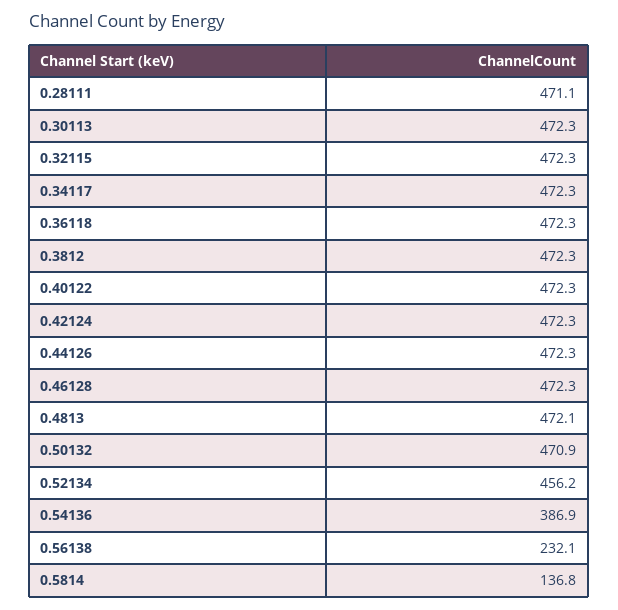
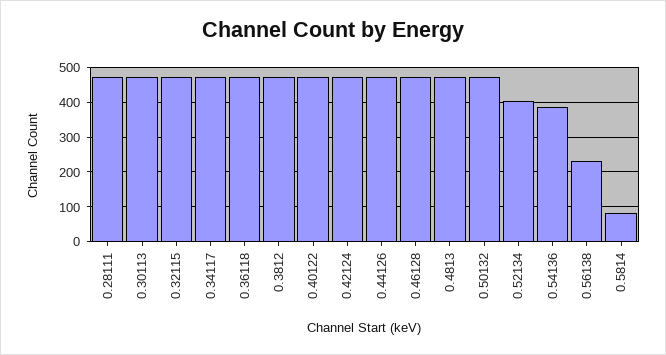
0.52134: 456.2 -> 400
0.5814: 136.8 -> 80

